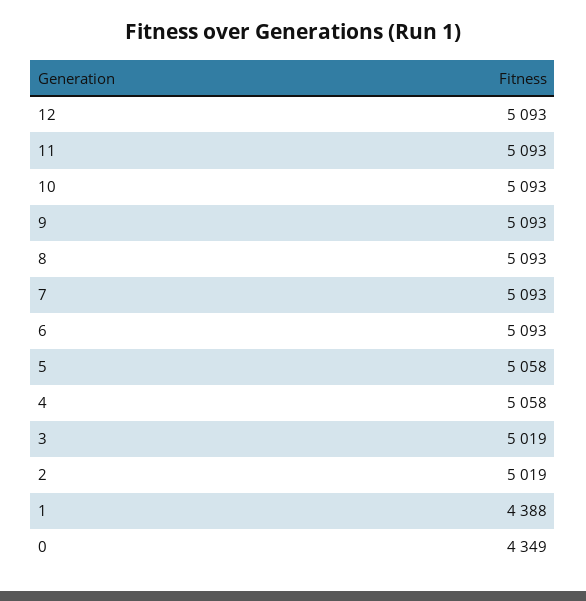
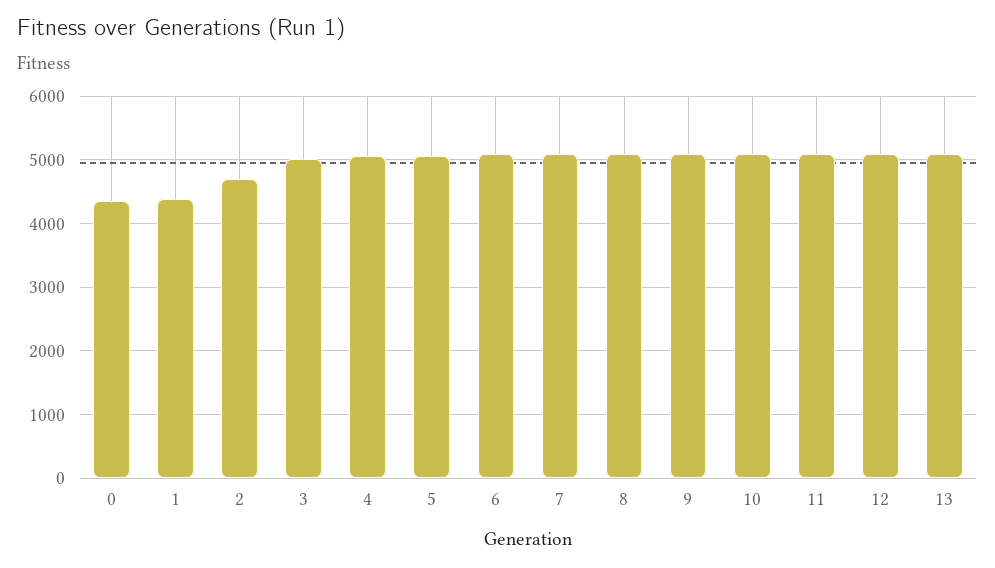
2: 5019 -> 4700
13: none -> 5100

